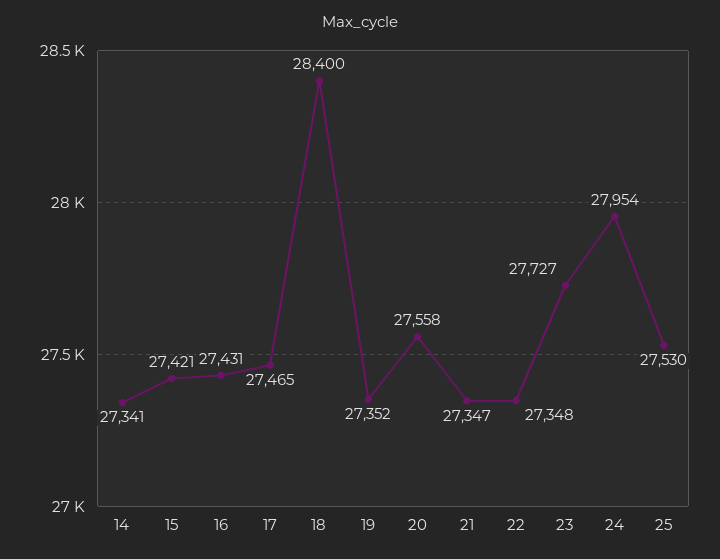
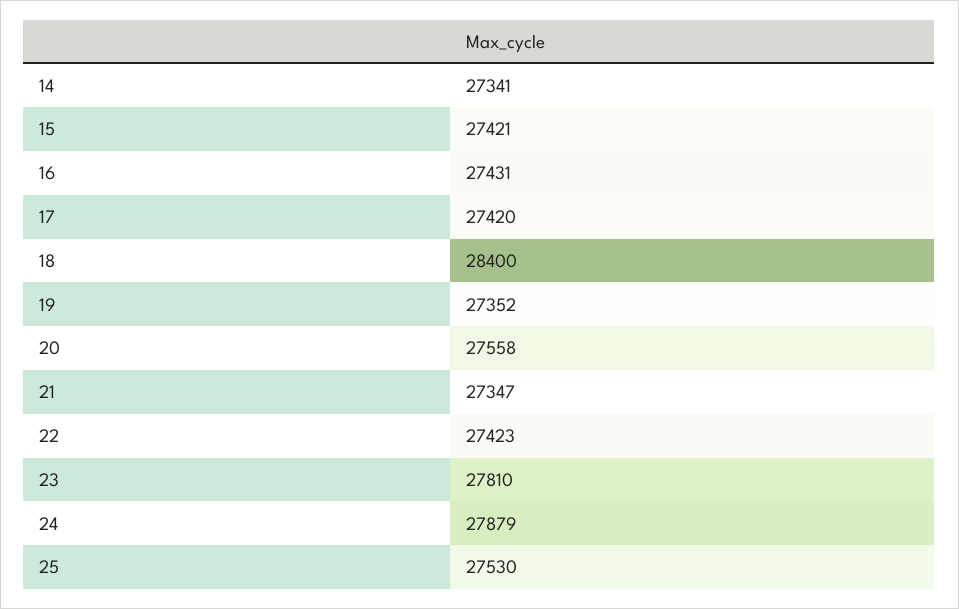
17: 27465 -> 27420
22: 27348 -> 27423
23: 27727 -> 27810
24: 27954 -> 27879

